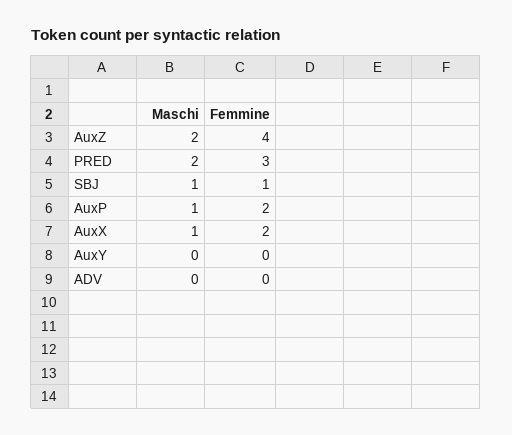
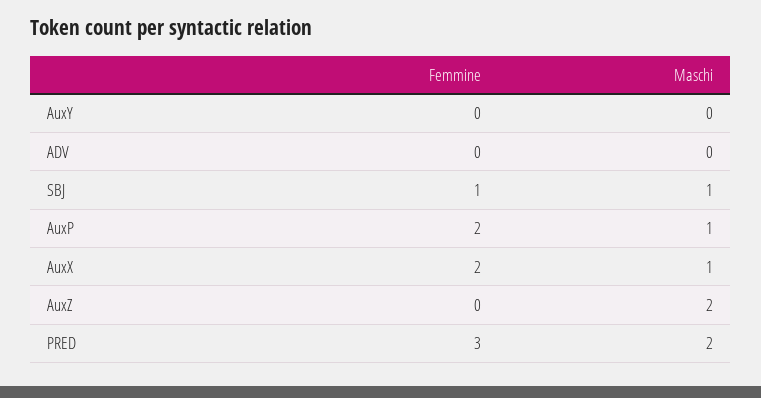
Femmine, AuxZ: 4 -> 0

